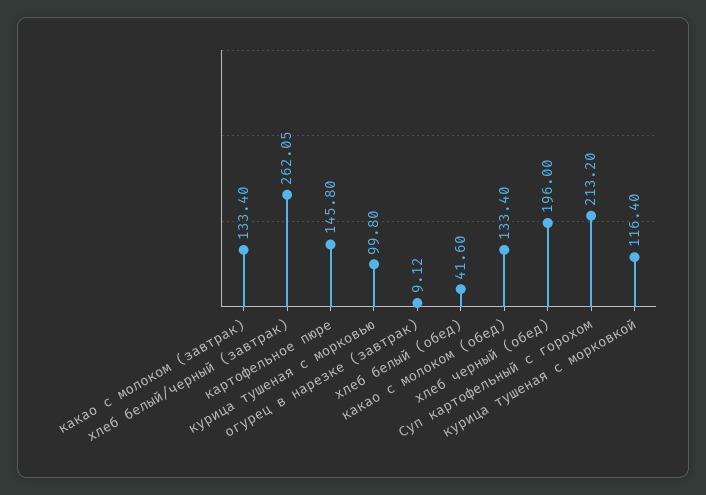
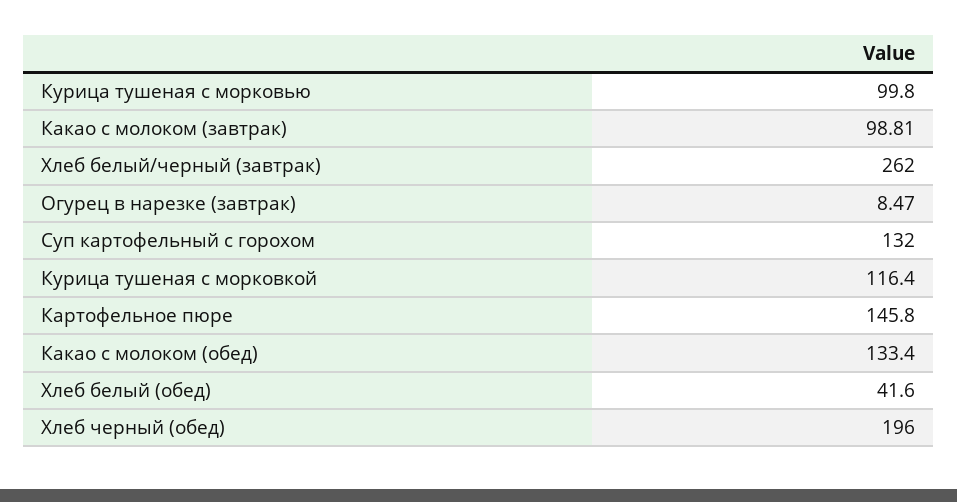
какао с молоком (завтрак): 133.4 -> 98.81
хлеб белый/черный (завтрак): 262.05 -> 262
огурец в нарезке (завтрак): 9.12 -> 8.47
Суп картофельный с горохом: 213.2 -> 132

